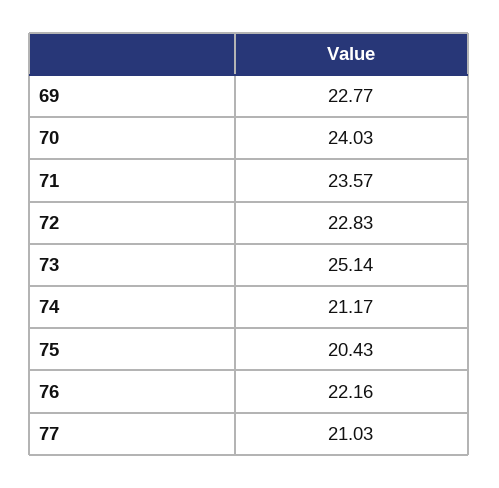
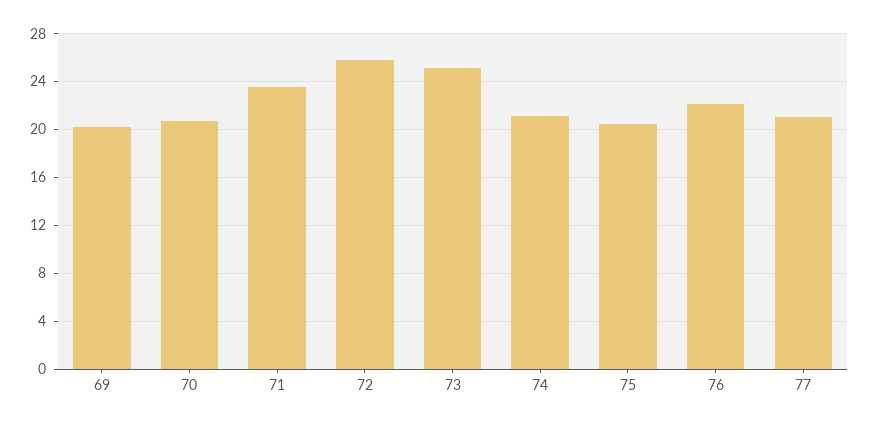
69: 22.77 -> 20
70: 24.03 -> 21
72: 22.83 -> 26

